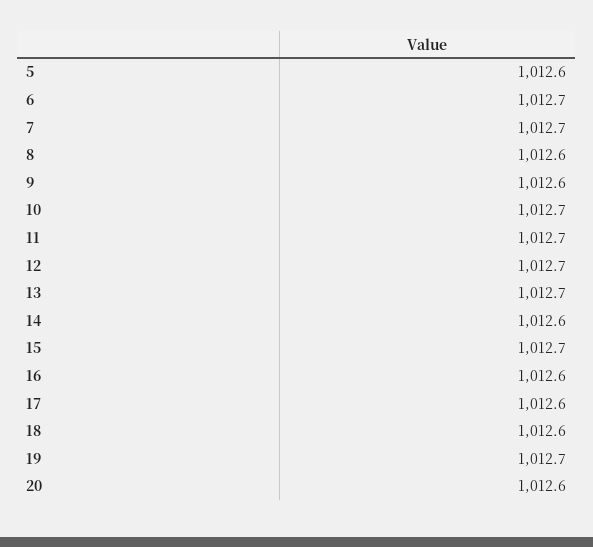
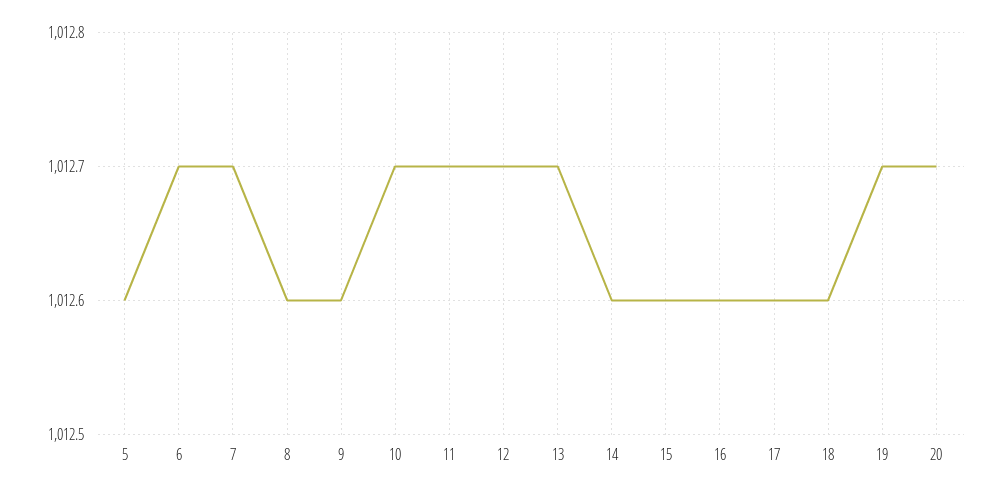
15: 1012.7 -> 1012.6
20: 1012.6 -> 1012.7

